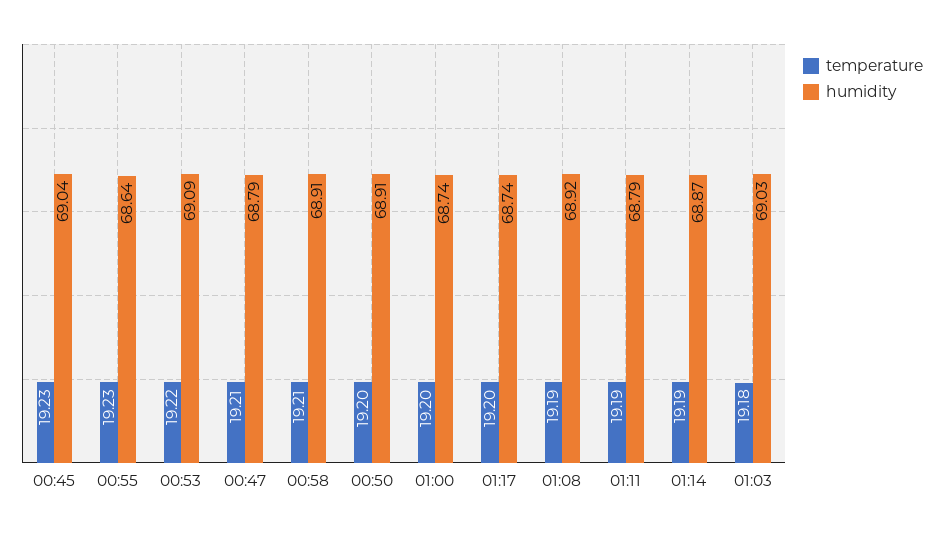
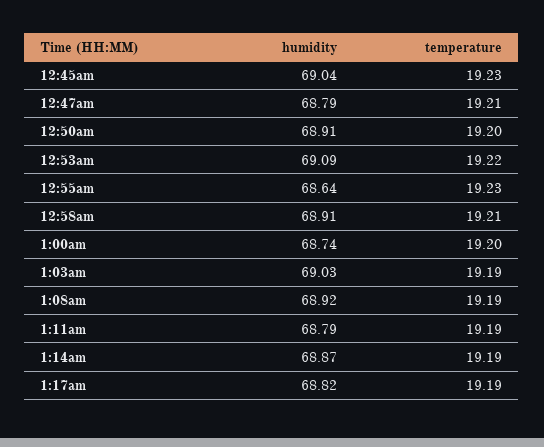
temperature, 01:17: 19.2 -> 19.19
humidity, 01:17: 68.74 -> 68.82
temperature, 01:03: 19.18 -> 19.19

